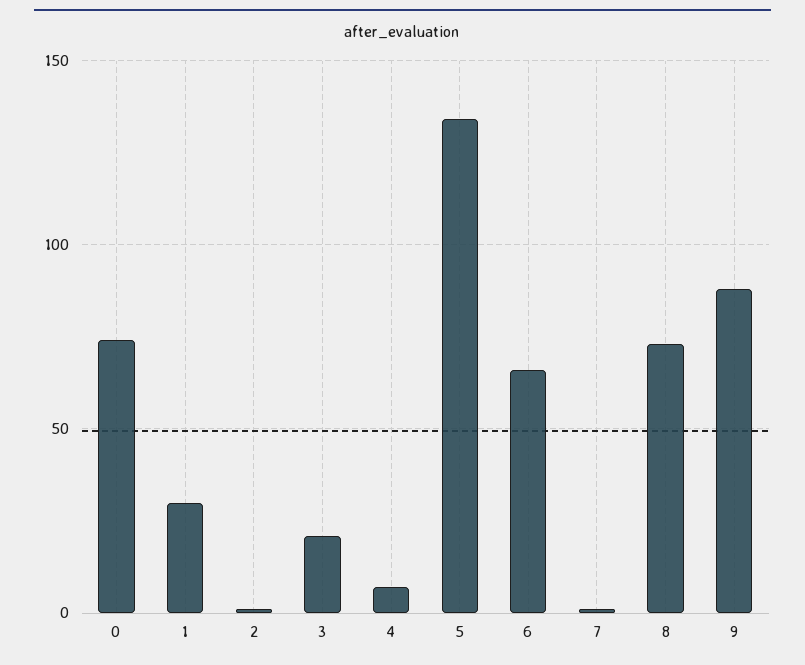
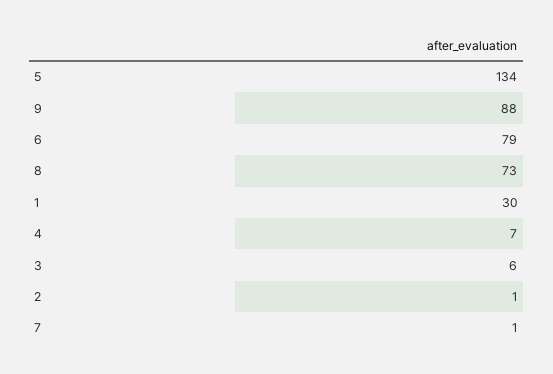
0: 75 -> none
3: 20 -> 6
6: 65 -> 79

